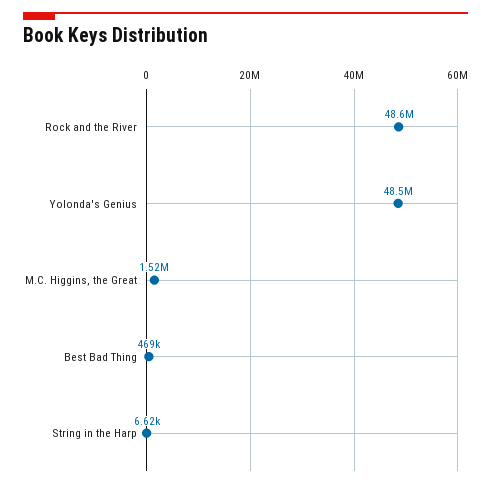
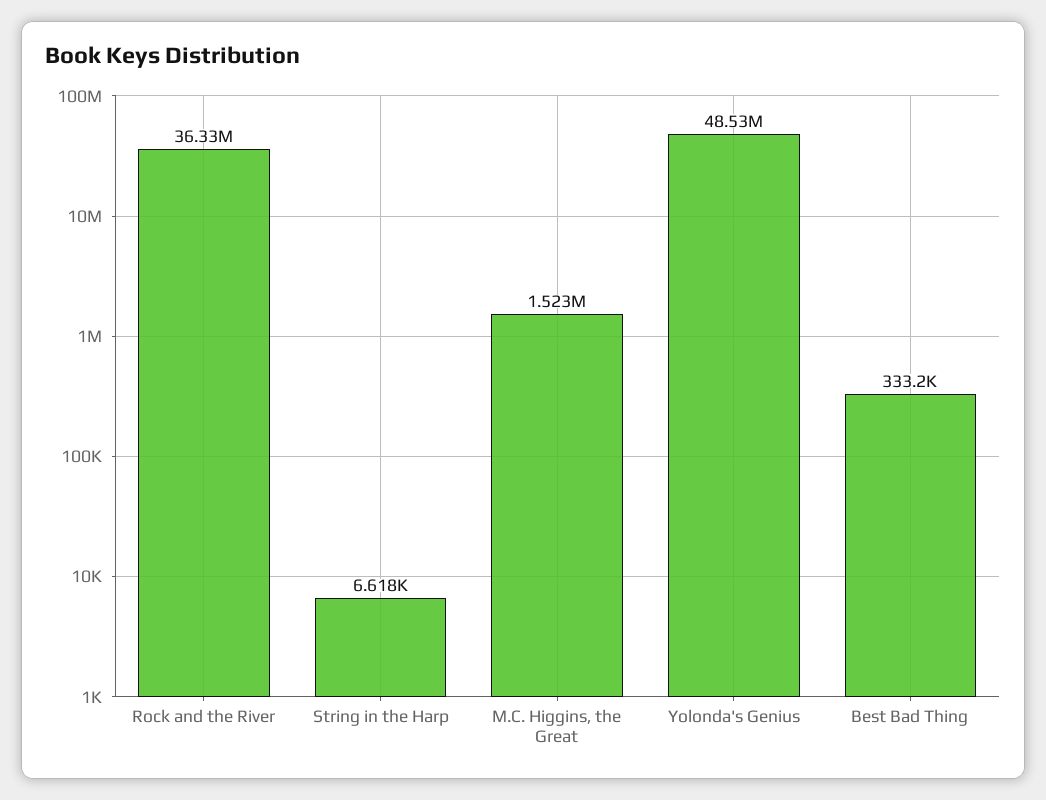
Rock and the River: 48600000 -> 36330000
Best Bad Thing: 469000 -> 333200

